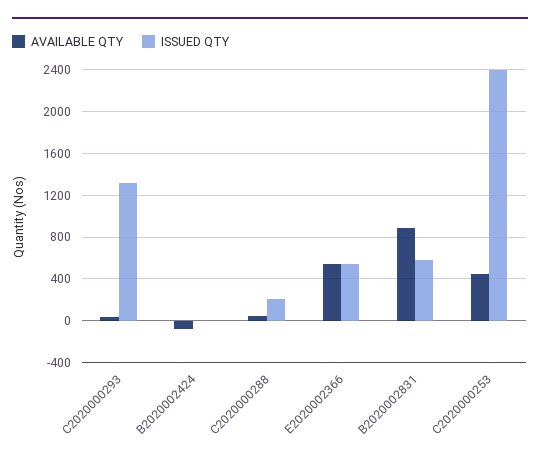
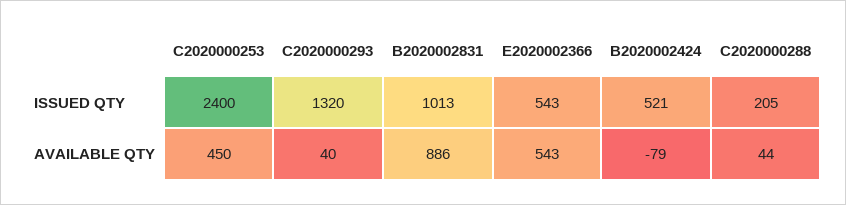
ISSUED QTY, B2020002424: 0 -> 521
ISSUED QTY, B2020002831: 600 -> 1013

